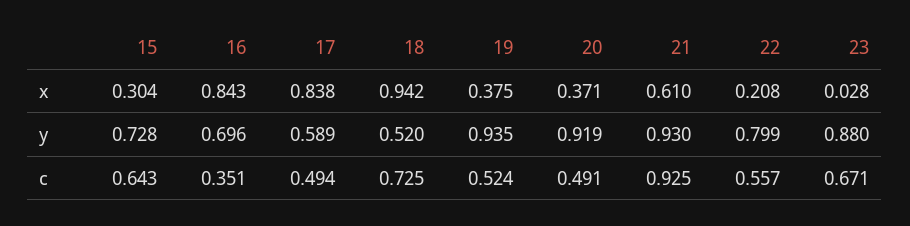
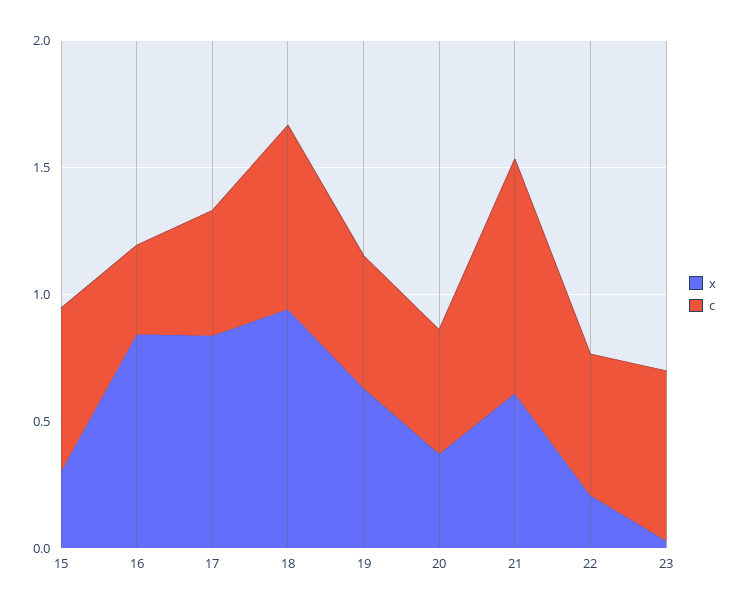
x, 19: 0.375 -> 0.6
y, 15: 0.728 -> none
y, 16: 0.696 -> none
y, 17: 0.589 -> none
y, 18: 0.52 -> none
y, 19: 0.935 -> none
y, 20: 0.919 -> none
y, 21: 0.93 -> none
y, 22: 0.799 -> none
y, 23: 0.88 -> none

